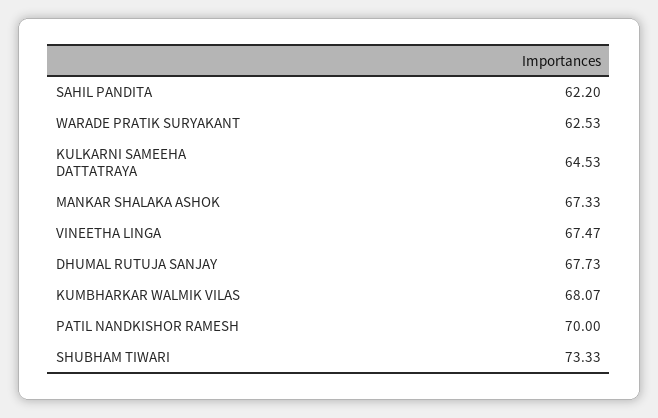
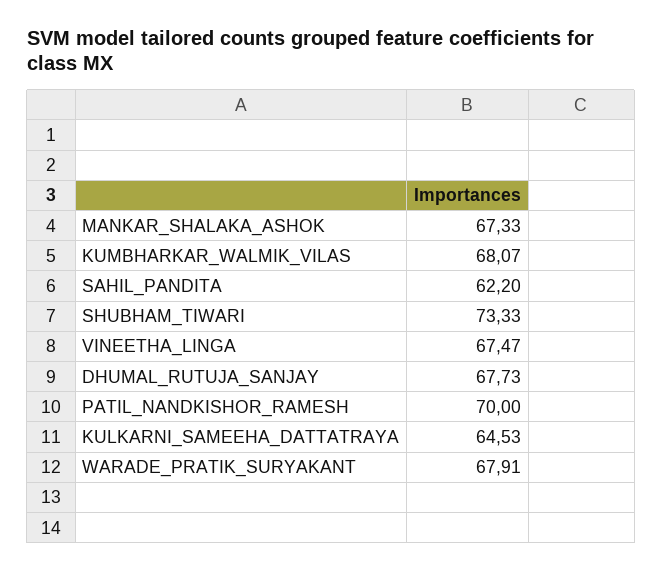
WARADE PRATIK SURYAKANT: 62.53 -> 67.91

